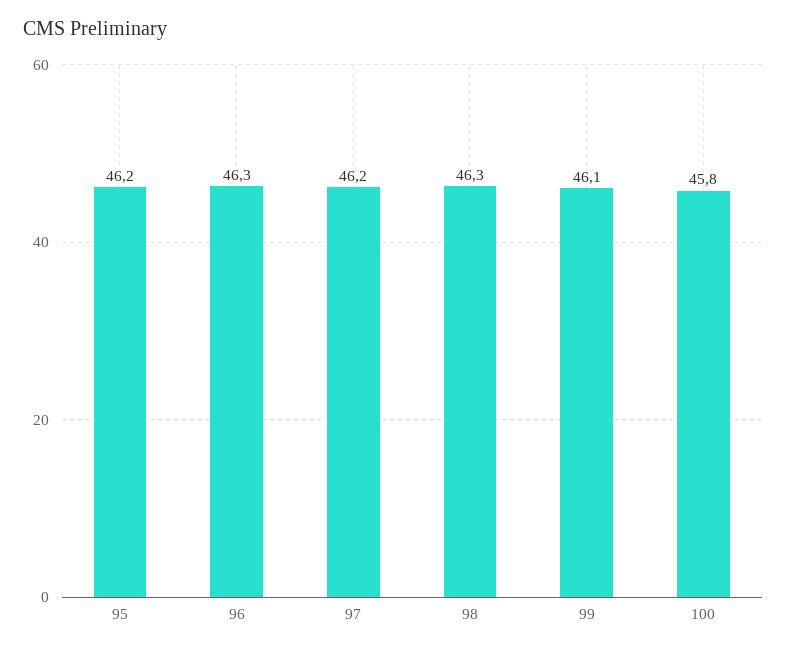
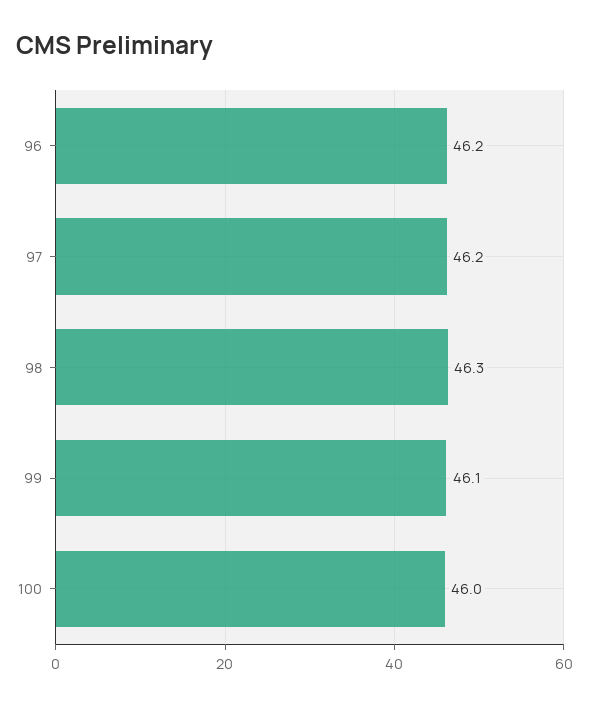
95: 46.2 -> none
96: 46.3 -> 46.2
100: 45.8 -> 46

